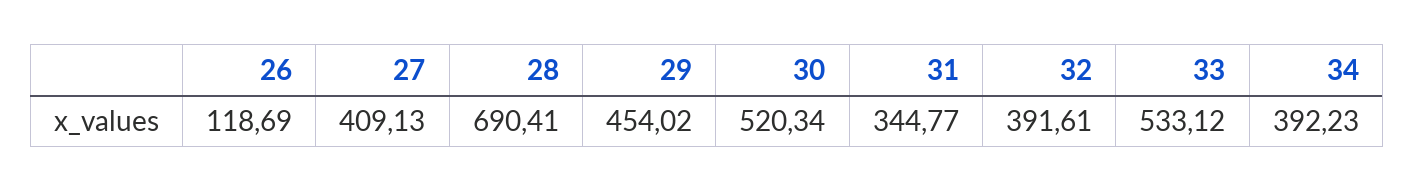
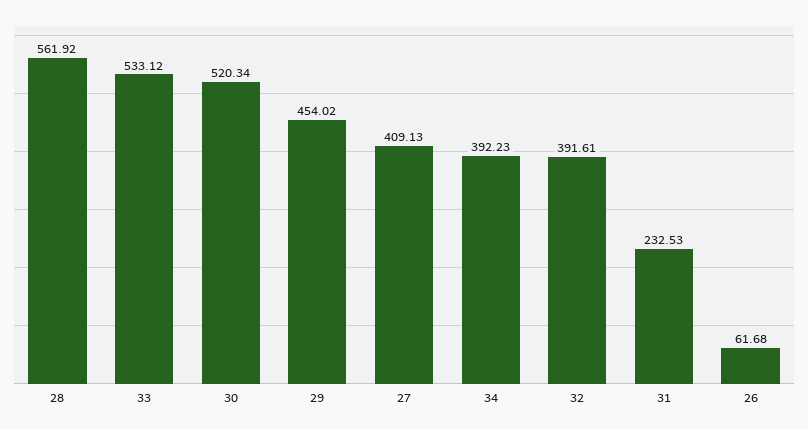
26: 118.69 -> 61.68
28: 690.41 -> 561.92
31: 344.77 -> 232.53

